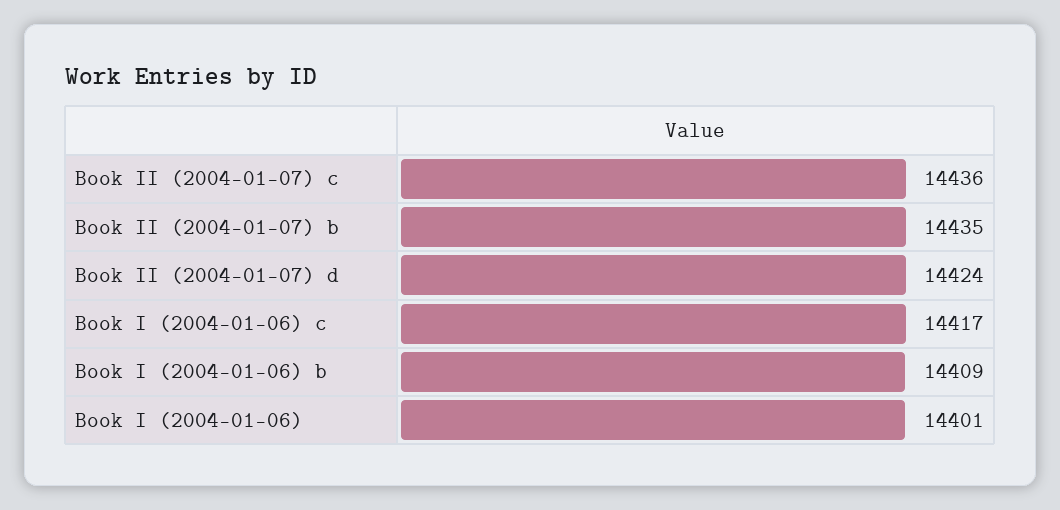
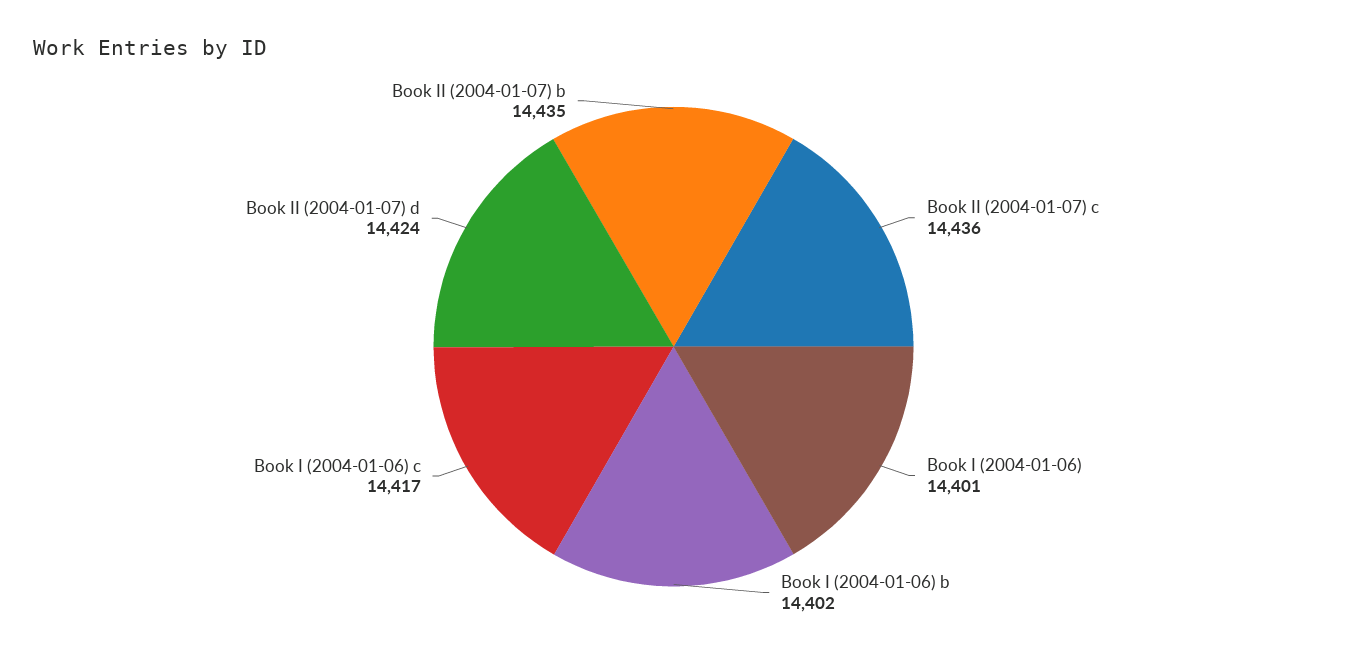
Book I (2004-01-06) b: 14409 -> 14402

